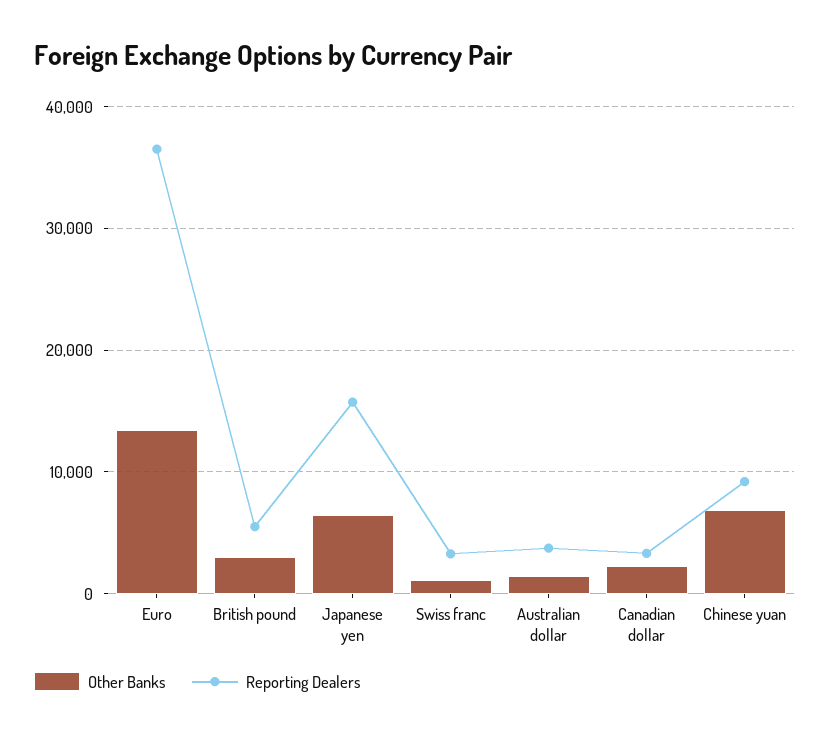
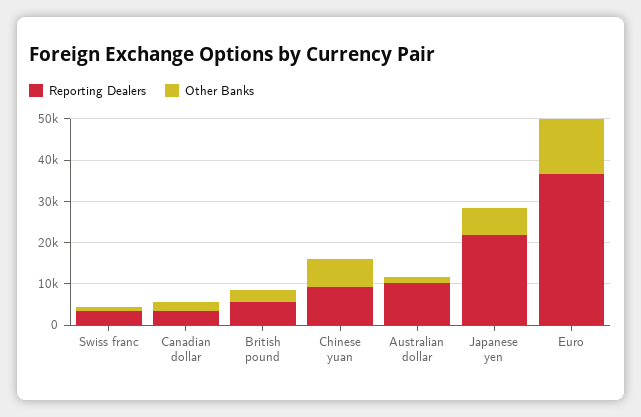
Reporting Dealers, Japanese yen: 16000 -> 22000
Reporting Dealers, Australian dollar: 4000 -> 10000

